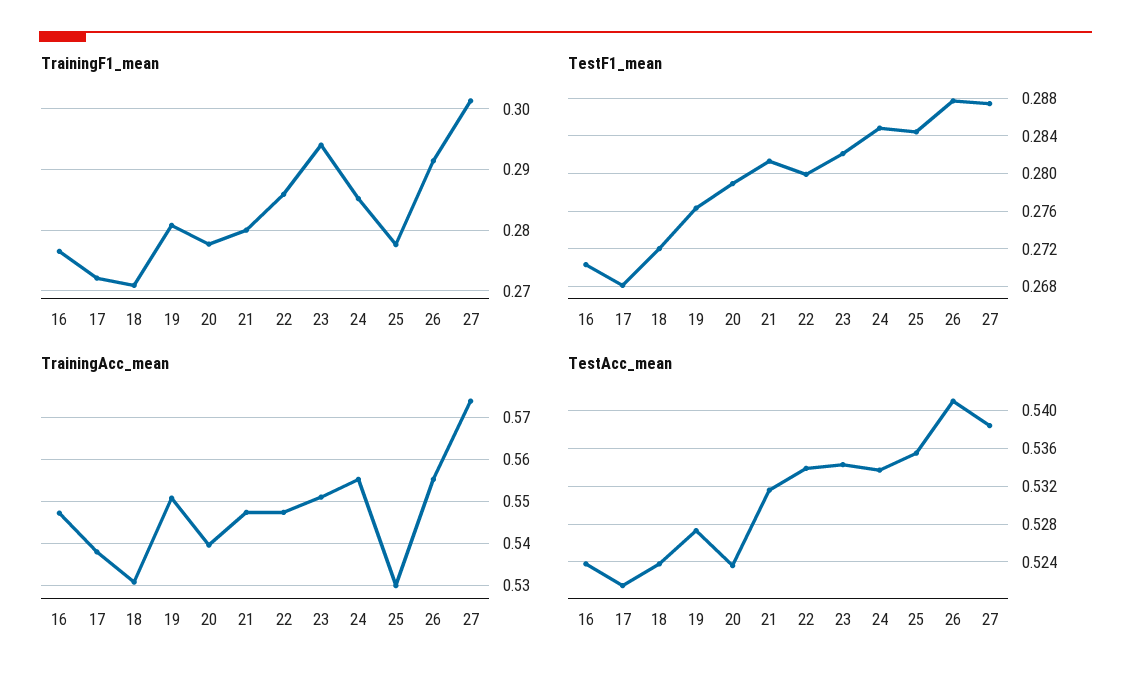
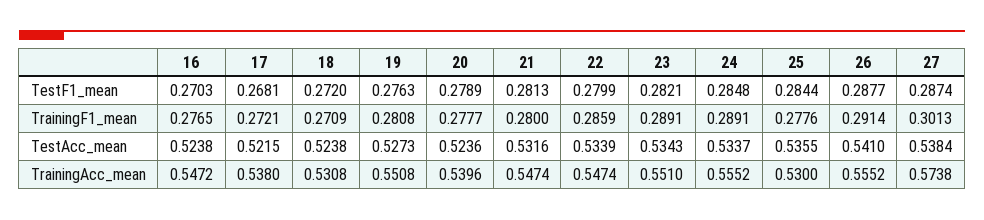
TrainingF1_mean, 23: 0.294 -> 0.2891
TrainingF1_mean, 24: 0.285 -> 0.2891

